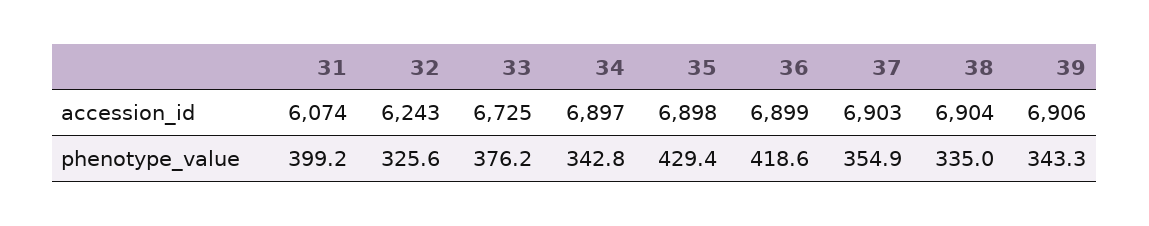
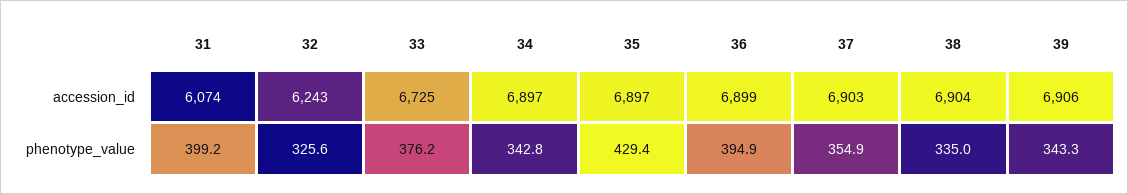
35, accession_id: 6898 -> 6897
36, phenotype_value: 418.6 -> 394.9

